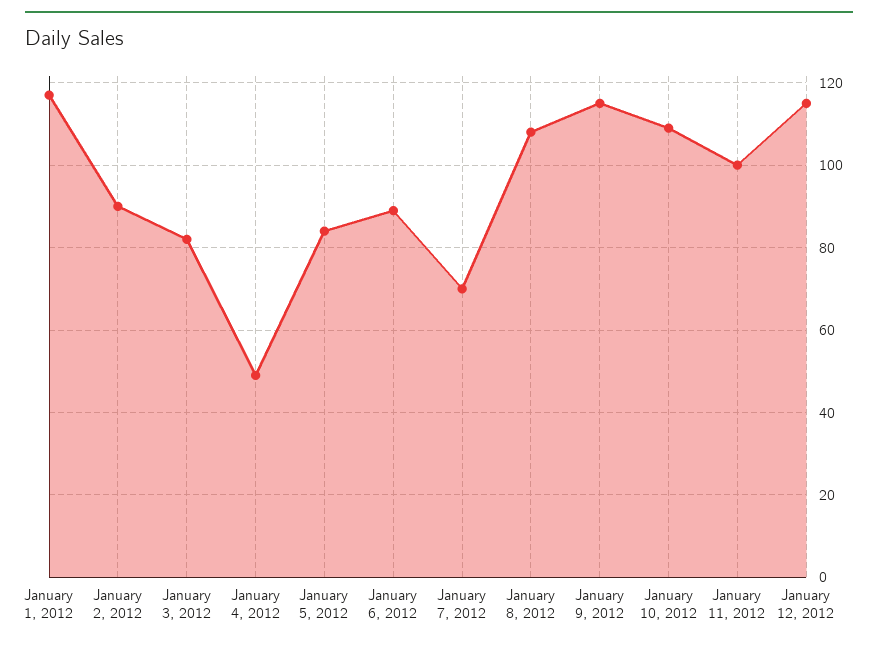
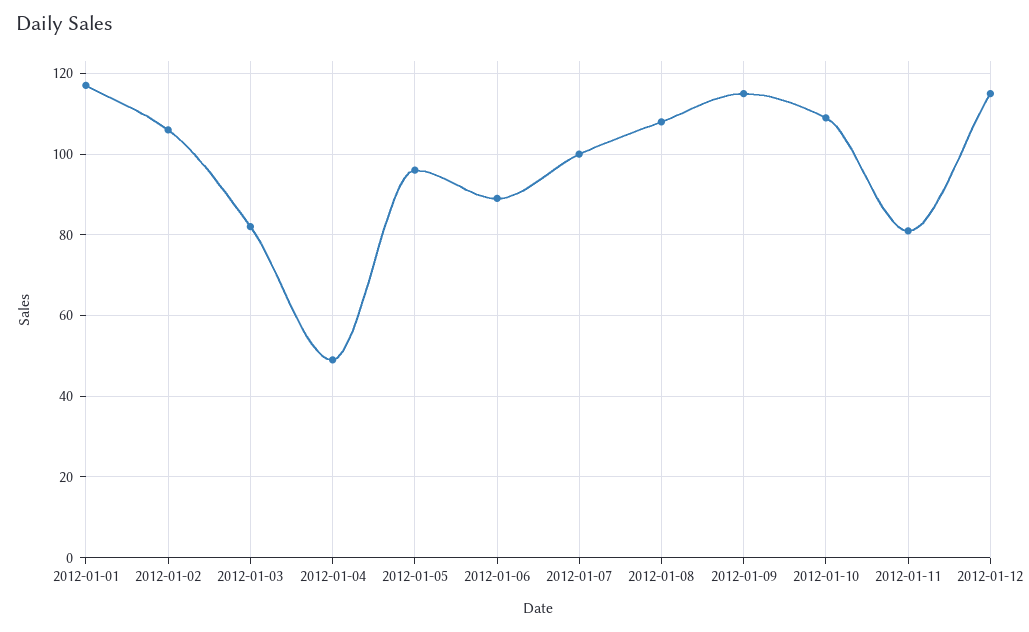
January 2, 2012: 90 -> 105
January 5, 2012: 85 -> 95
January 7, 2012: 70 -> 100
January 11, 2012: 100 -> 80

